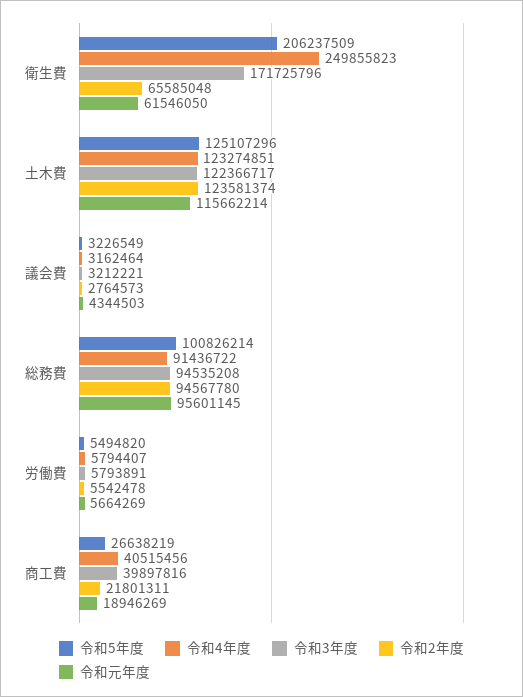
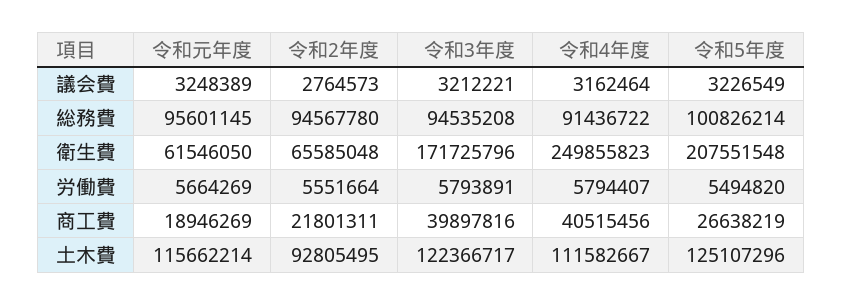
令和5年度, 衛生費: 206237509 -> 207551548
令和4年度, 土木費: 123274851 -> 111582667
令和2年度, 土木費: 123581374 -> 92805495
令和元年度, 議会費: 4344503 -> 3248389
令和2年度, 労働費: 5542478 -> 5551664

